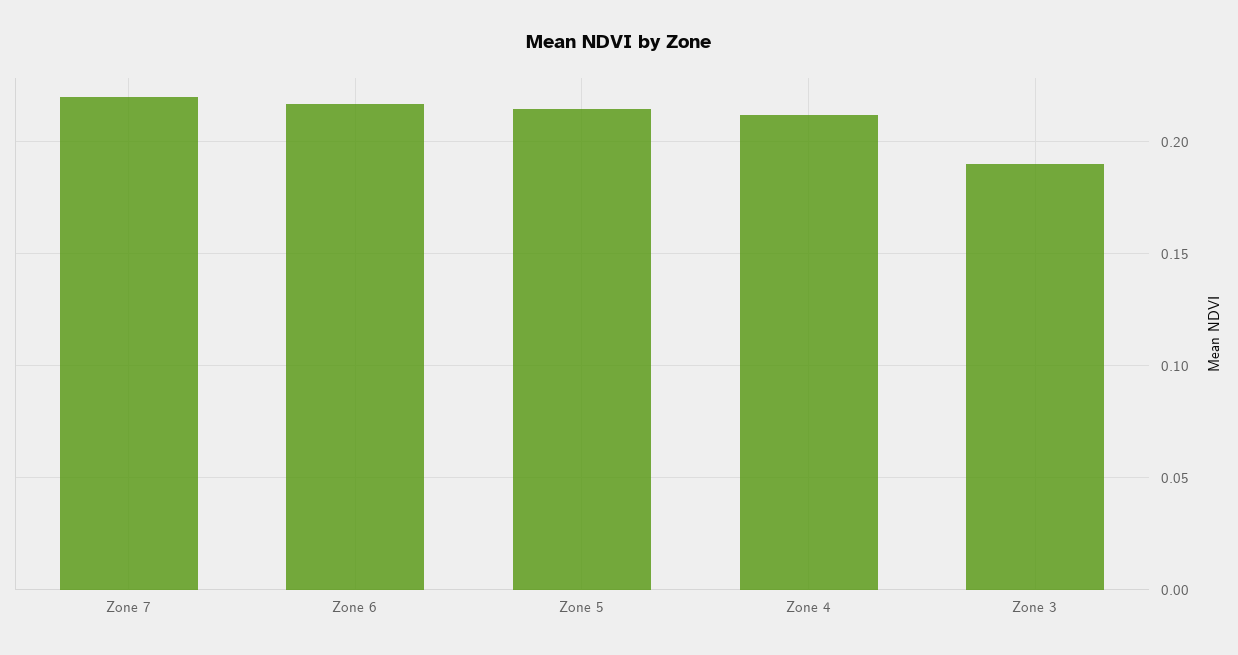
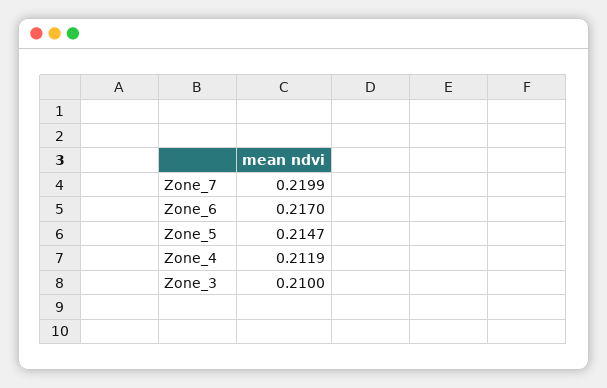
Zone 3: 0.19 -> 0.21

